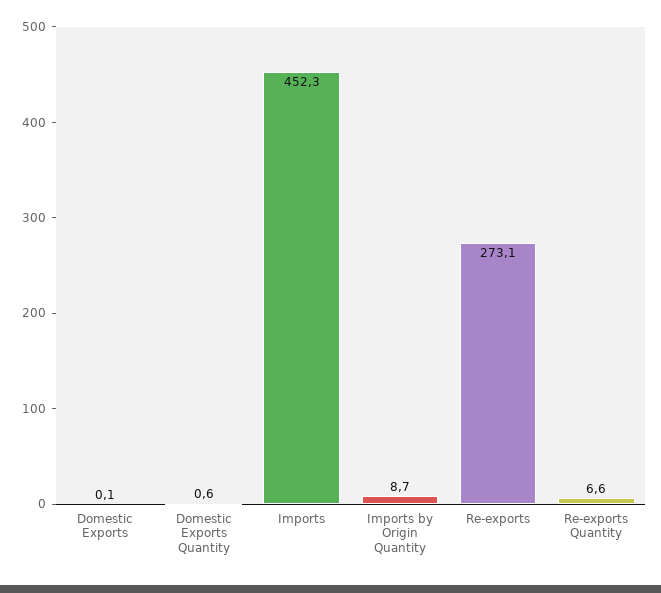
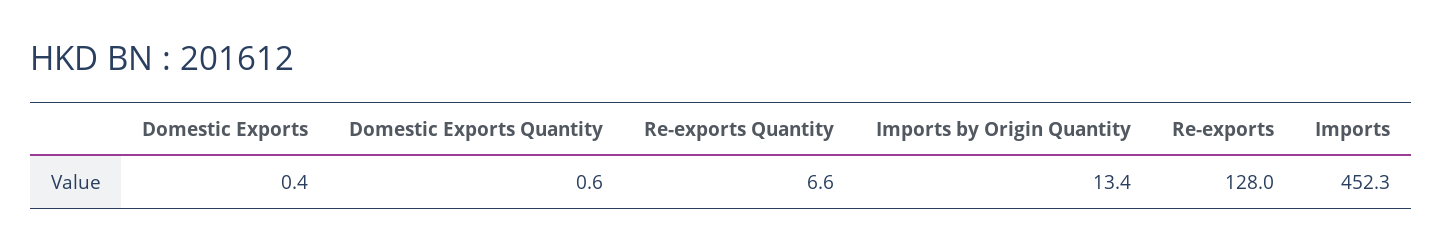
Domestic Exports: 0.1 -> 0.4
Imports by Origin Quantity: 8.7 -> 13.4
Re-exports: 273.1 -> 128

